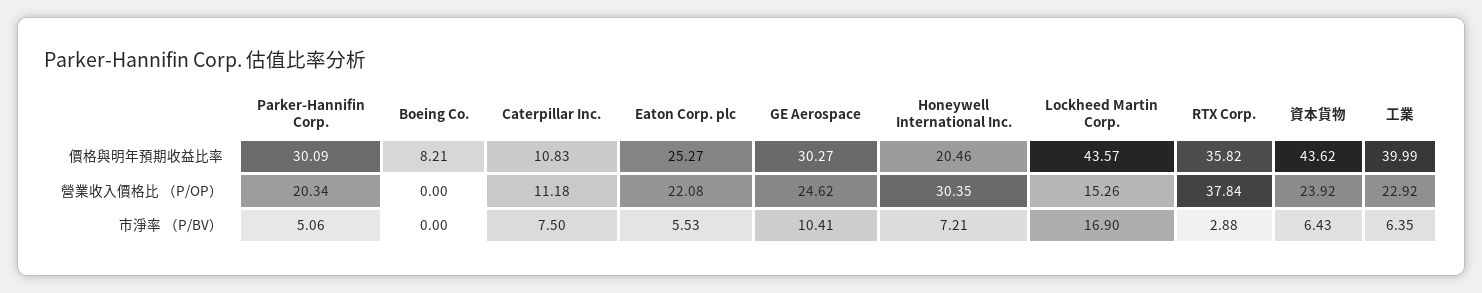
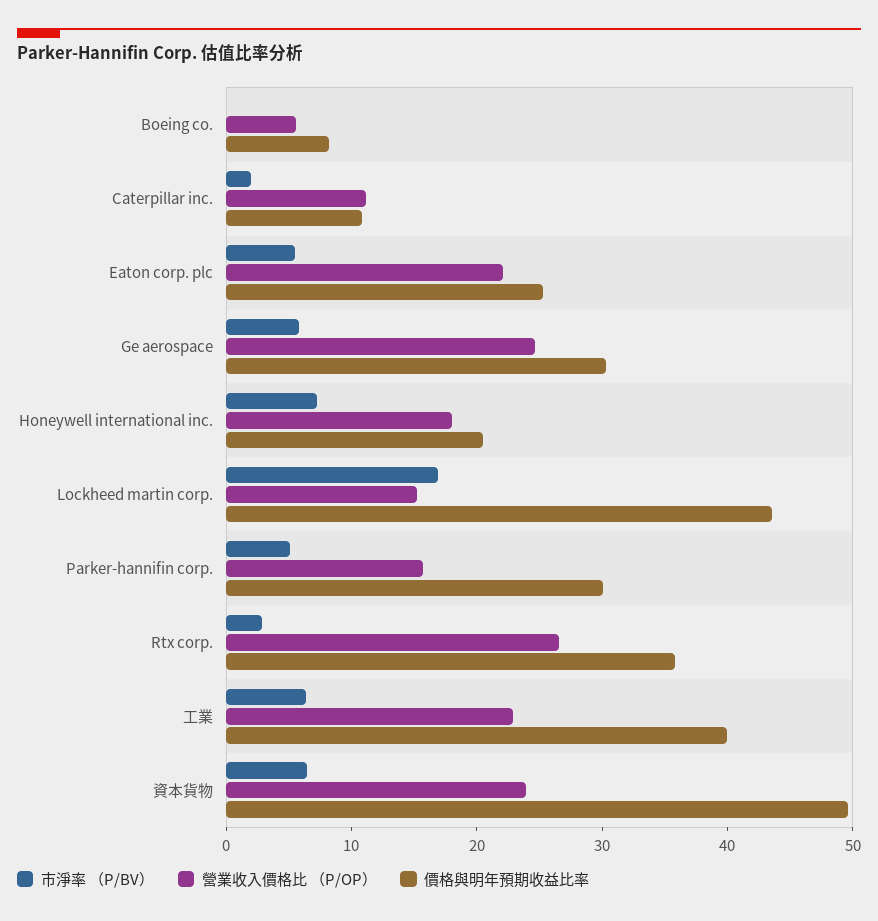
價格與明年預期收益比率, 資本貨物: 43.62 -> 50
營業收入價格比 （P/OP）, Parker-Hannifin Corp.: 20.34 -> 16
營業收入價格比 （P/OP）, Boeing Co.: 0 -> 6
營業收入價格比 （P/OP）, Honeywell International Inc.: 30.35 -> 18
營業收入價格比 （P/OP）, RTX Corp.: 37.84 -> 26
市淨率 （P/BV）, Caterpillar Inc.: 7.5 -> 2
市淨率 （P/BV）, GE Aerospace: 10.41 -> 6

